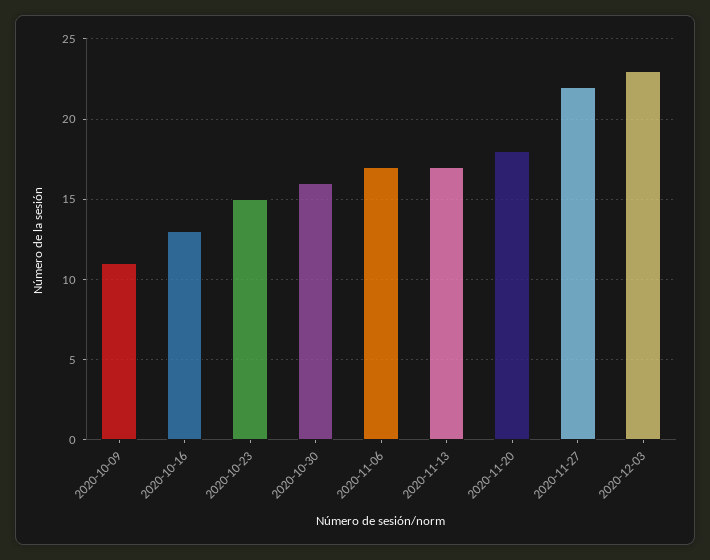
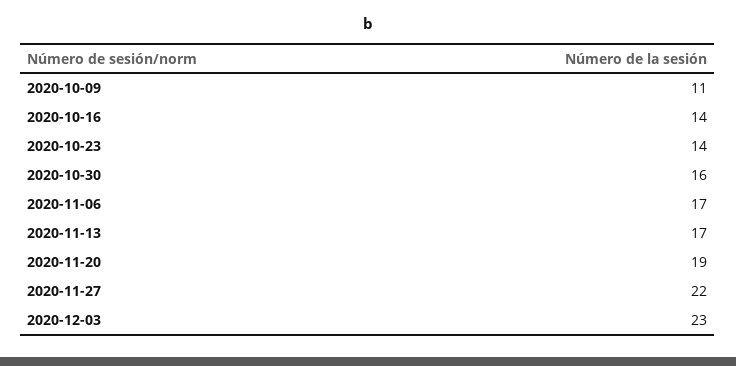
2020-10-16: 13 -> 14
2020-10-23: 15 -> 14
2020-11-20: 18 -> 19

